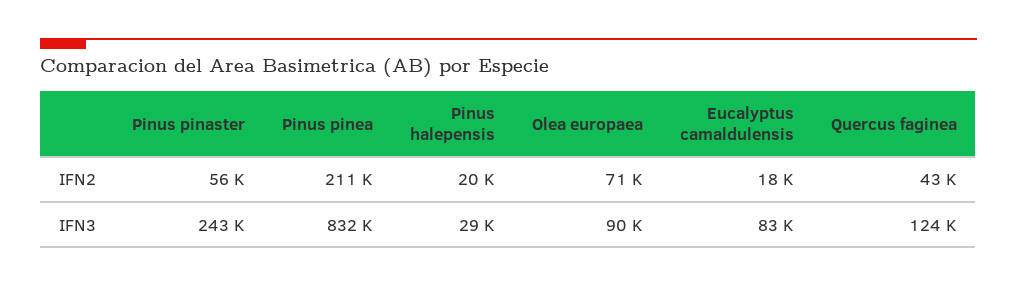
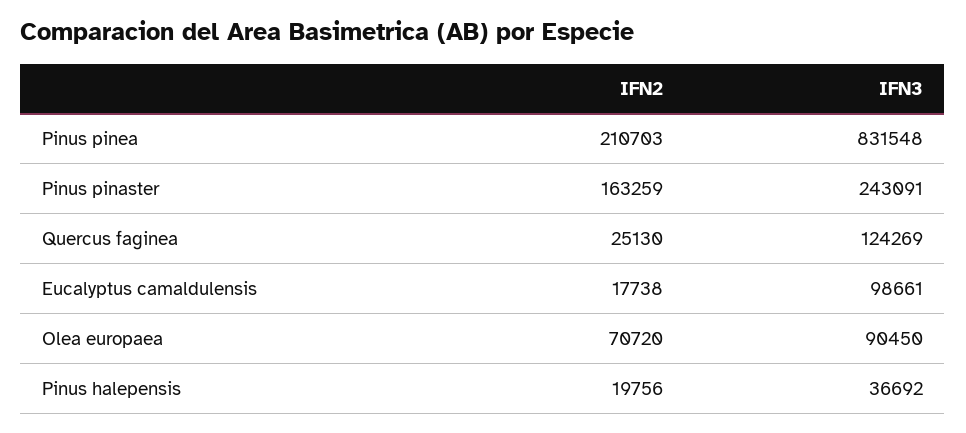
Pinus pinaster, IFN2: 56000 -> 163259
Quercus faginea, IFN2: 43000 -> 25130
Pinus halepensis, IFN3: 29000 -> 36692
Eucalyptus camaldulensis, IFN3: 83000 -> 98661

